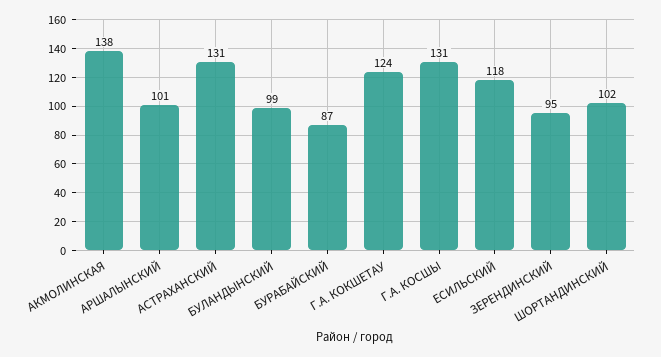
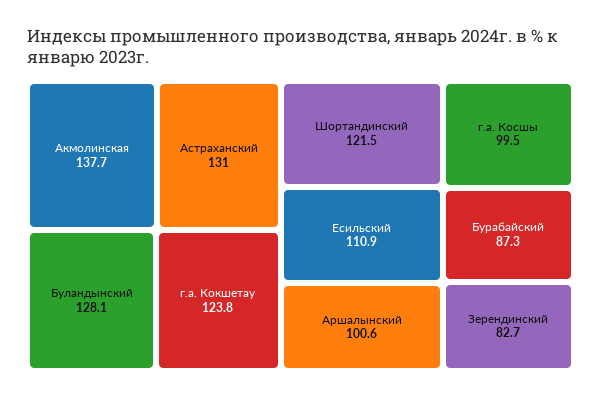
БУЛАНДЫНСКИЙ: 99 -> 128.1
Г.А. КОСШЫ: 131 -> 99.5
ЕСИЛЬСКИЙ: 118 -> 110.9
ЗЕРЕНДИНСКИЙ: 95 -> 82.7
ШОРТАНДИНСКИЙ: 102 -> 121.5

